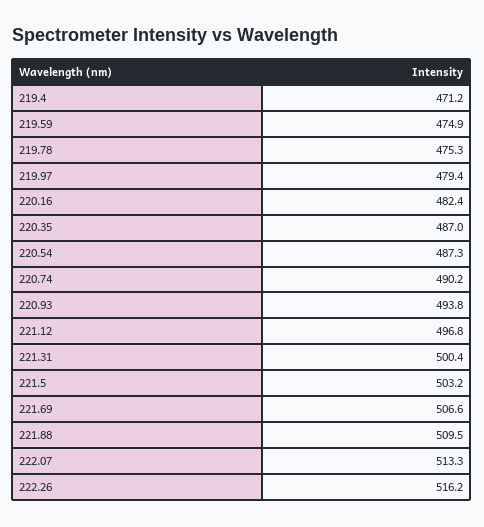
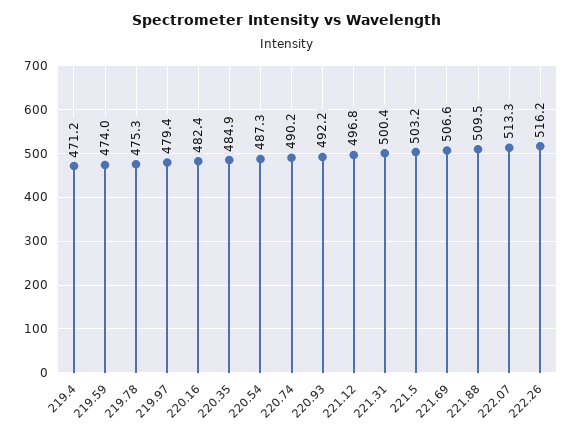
219.59: 474.9 -> 474
220.35: 487 -> 484.9
220.93: 493.8 -> 492.2

